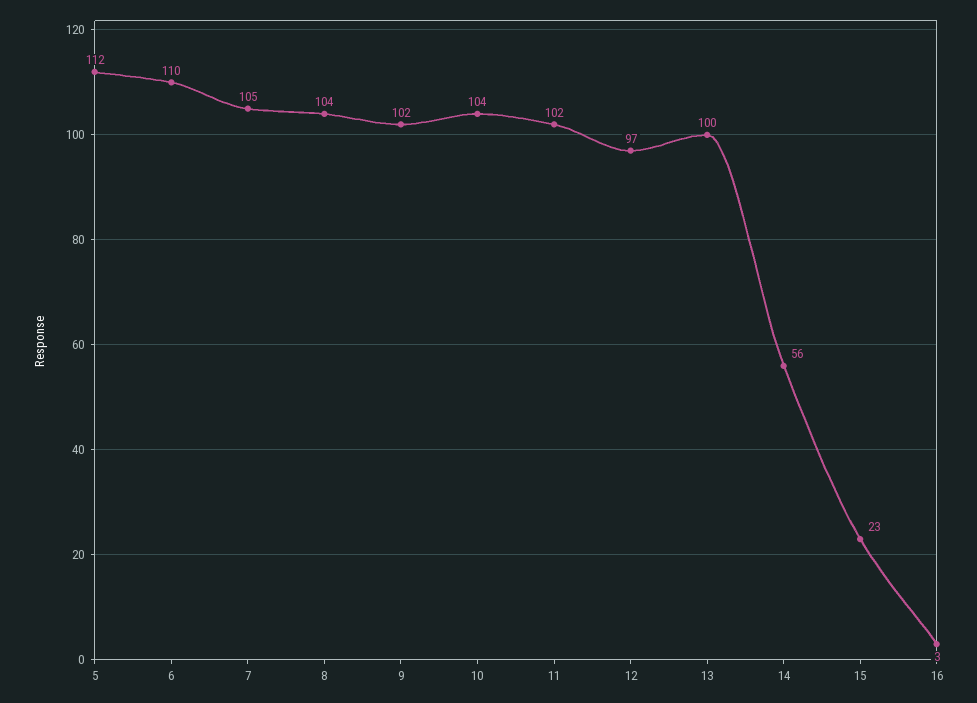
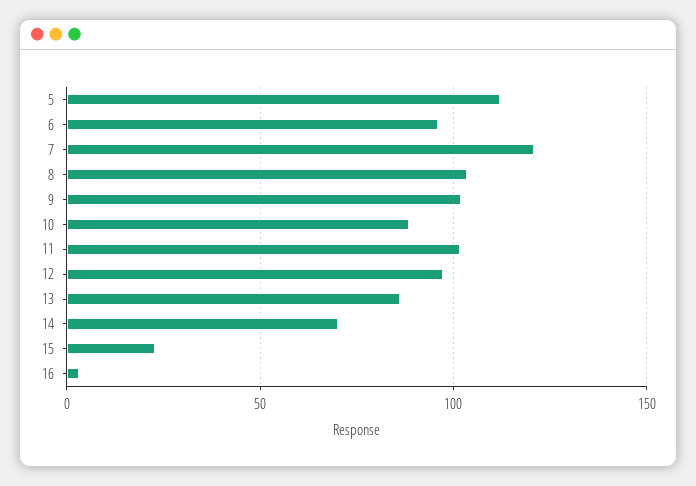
6: 110 -> 95
7: 105 -> 120
10: 104 -> 90
13: 100 -> 85
14: 56 -> 70

